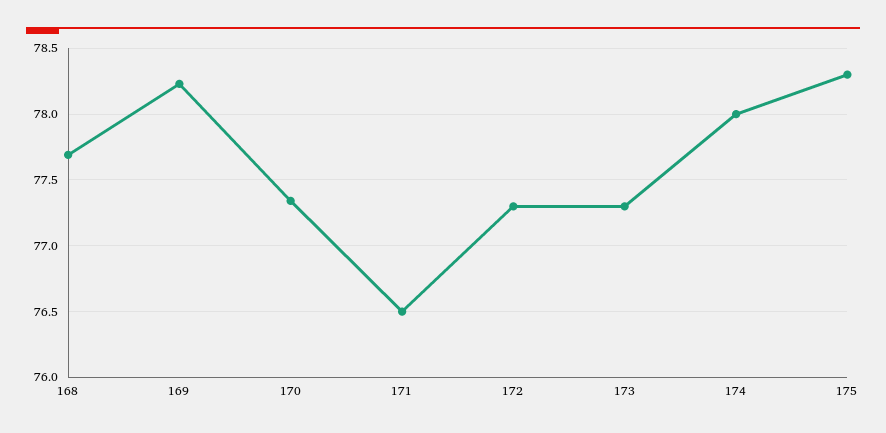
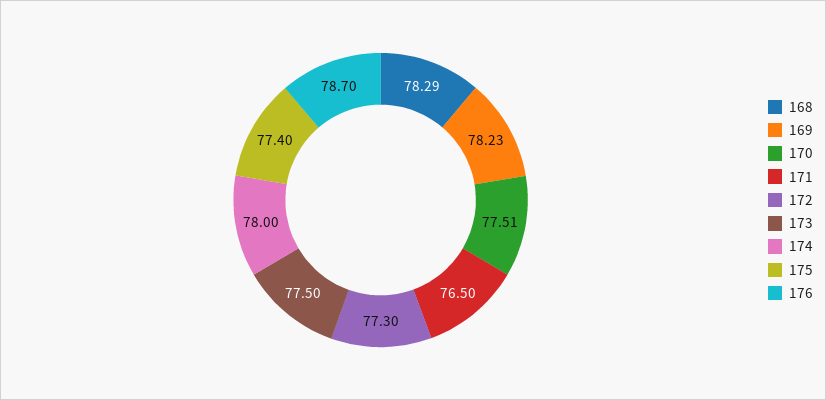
168: 77.7 -> 78.29
170: 77.35 -> 77.51
173: 77.3 -> 77.5
175: 78.3 -> 77.4
176: none -> 78.7

